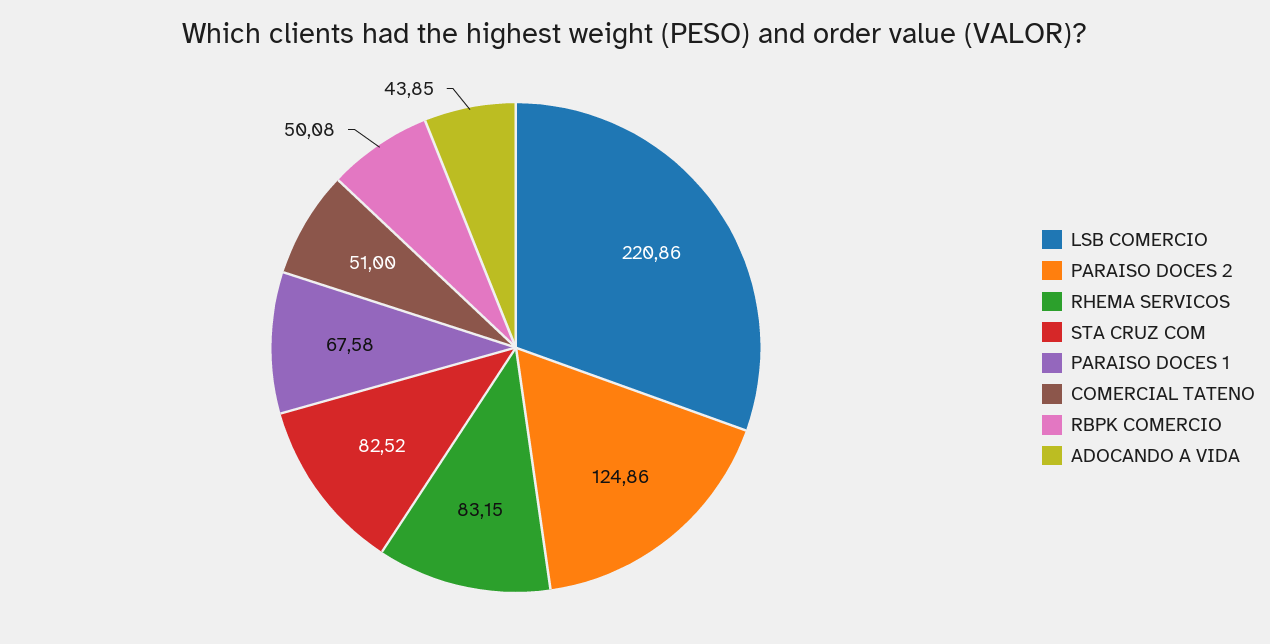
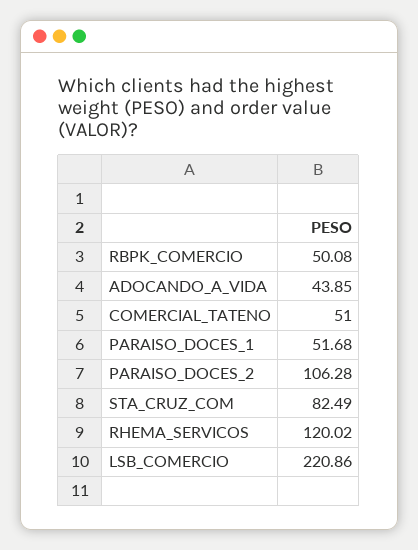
PARAISO DOCES 2: 124.86 -> 106.28
RHEMA SERVICOS: 83.15 -> 120.02
STA CRUZ COM: 82.52 -> 82.49
PARAISO DOCES 1: 67.58 -> 51.68

